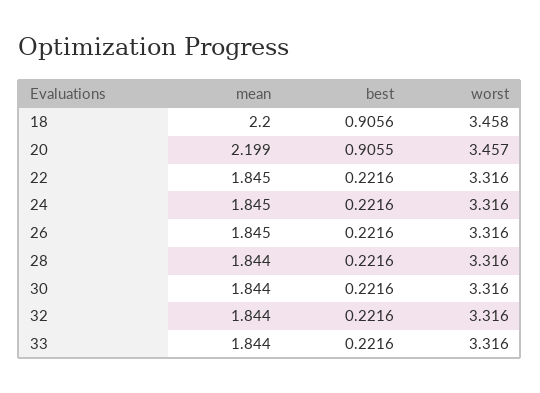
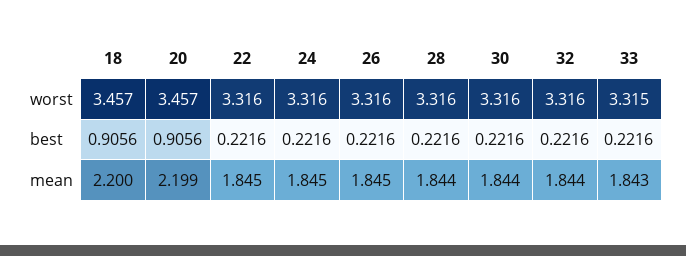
worst, 18: 3.458 -> 3.457
best, 20: 0.9055 -> 0.9056
mean, 33: 1.844 -> 1.843
worst, 33: 3.316 -> 3.315

